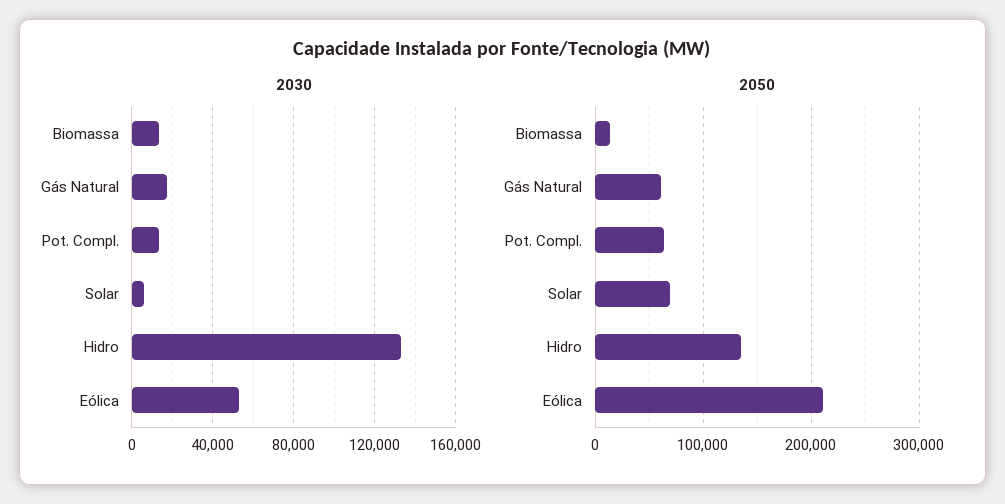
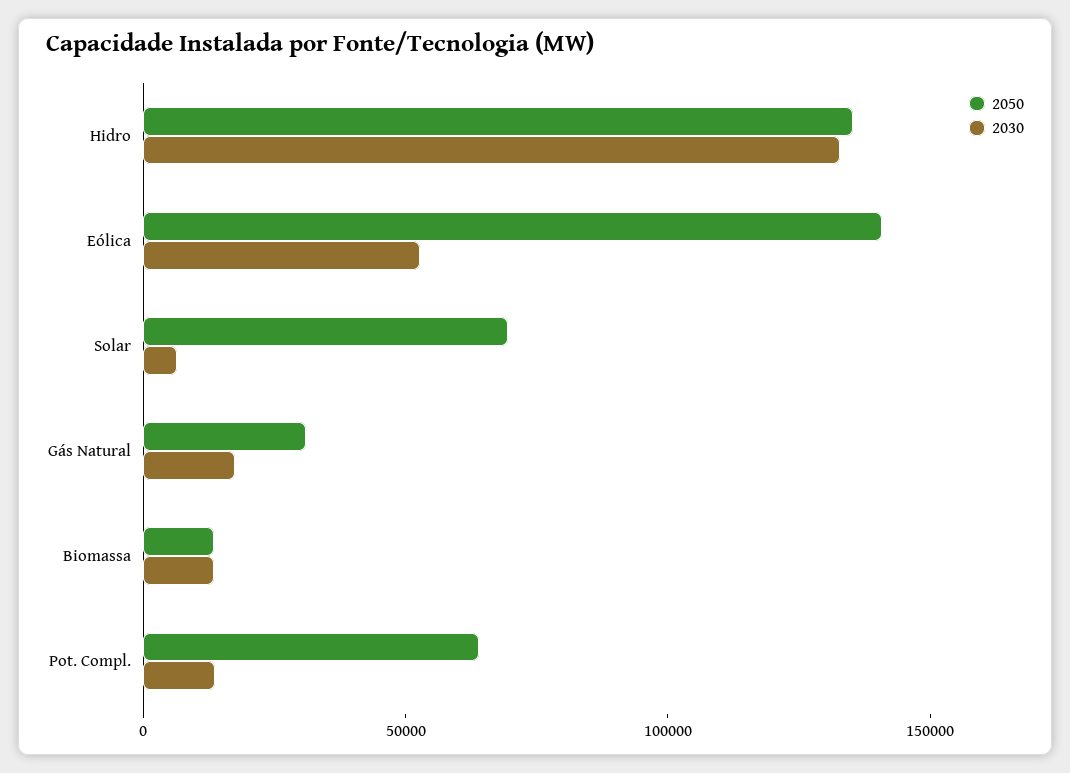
2050, Gás Natural: 60000 -> 30000
2050, Eólica: 210000 -> 140000

